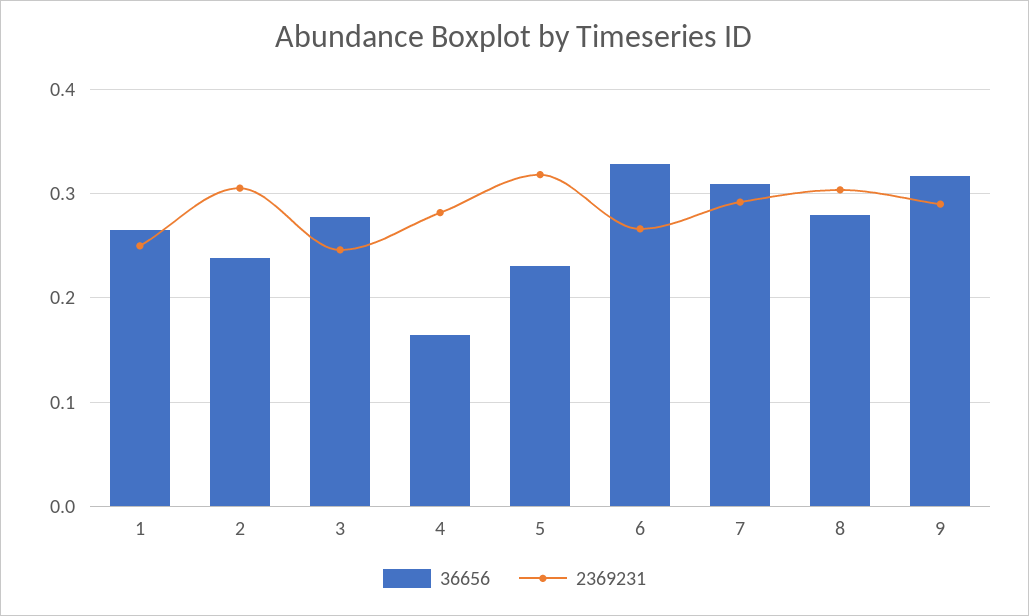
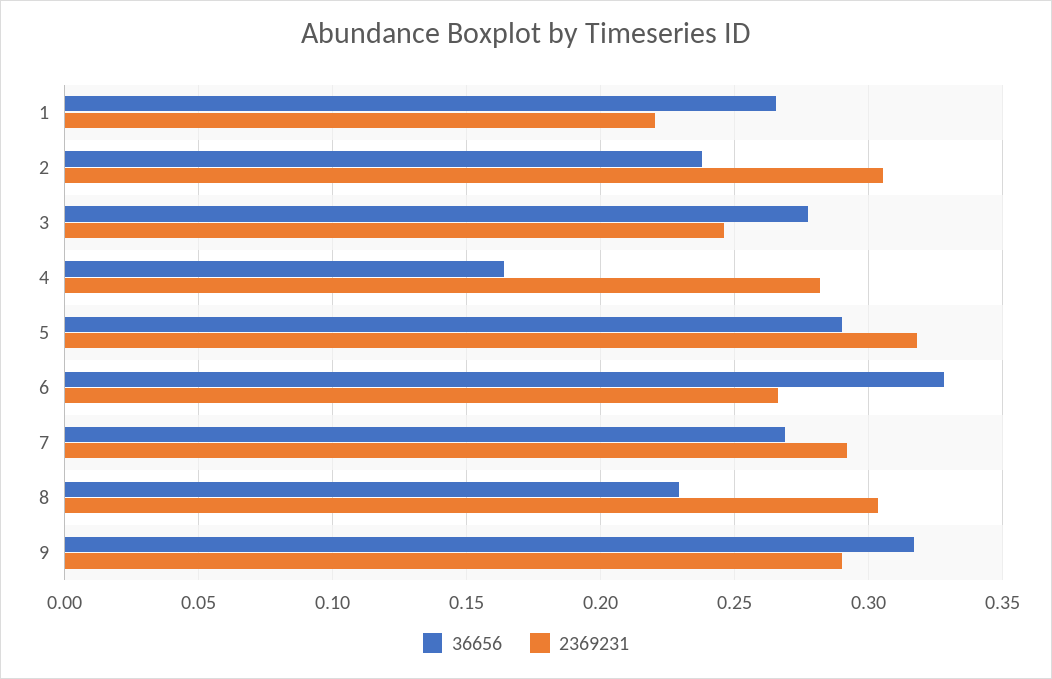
2369231, 1: 0.25 -> 0.22
36656, 5: 0.23 -> 0.29
36656, 7: 0.31 -> 0.27
36656, 8: 0.28 -> 0.23

